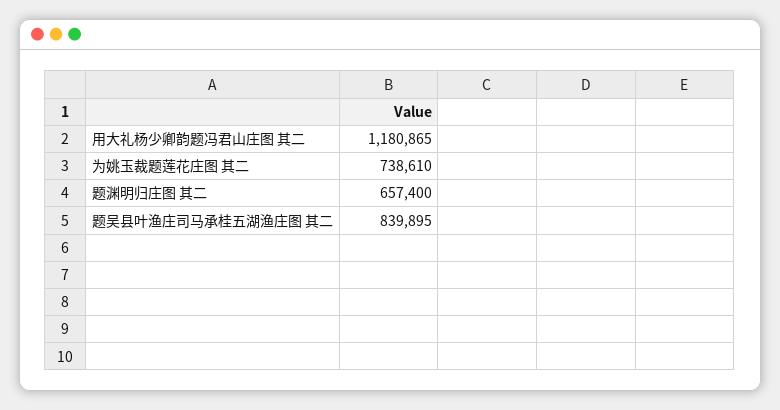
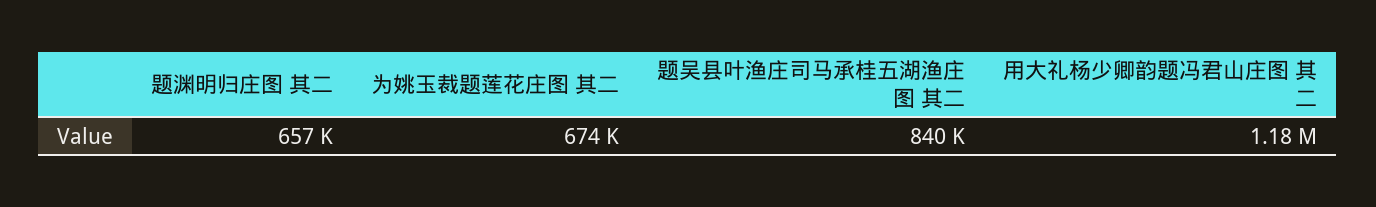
为姚玉裁题莲花庄图 其二: 738610 -> 674000

